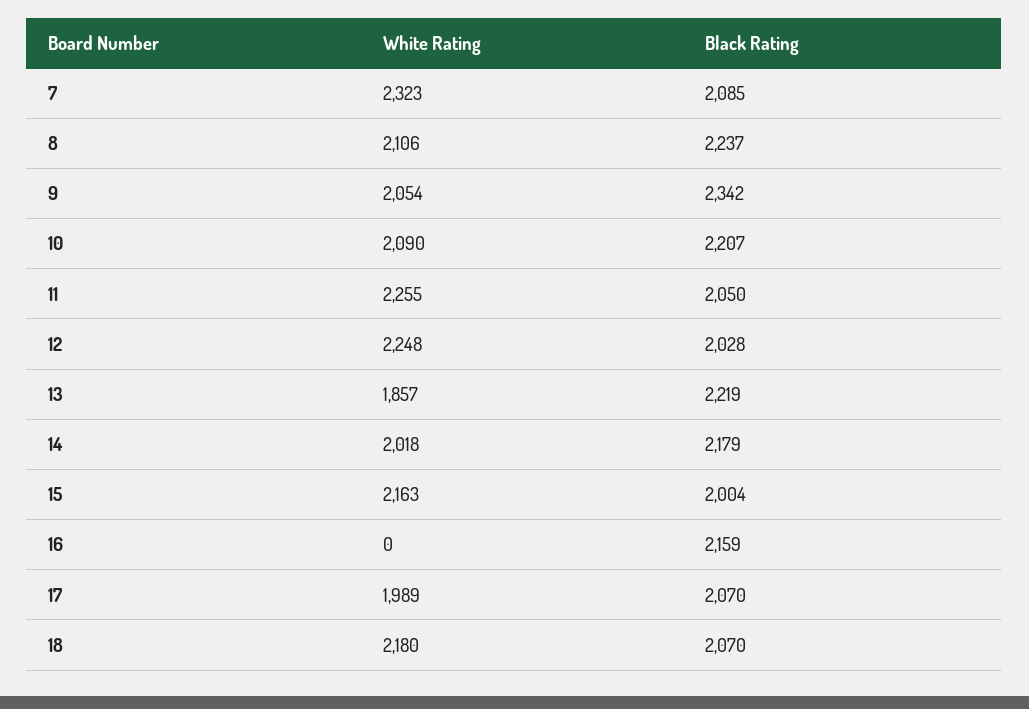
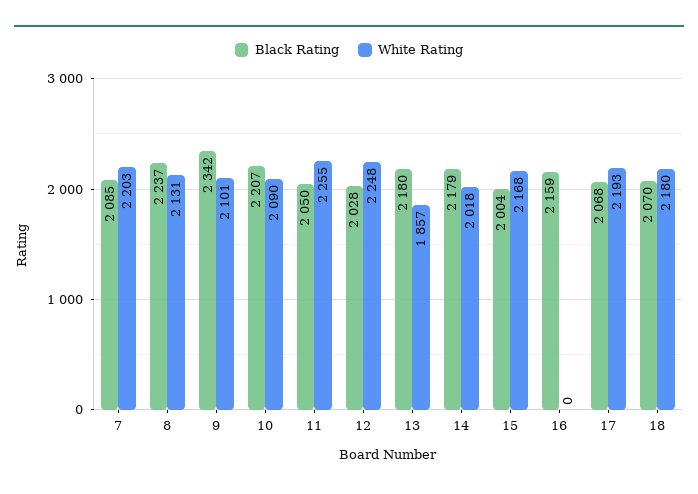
White Rating, 7: 2323 -> 2203
White Rating, 8: 2106 -> 2131
White Rating, 9: 2054 -> 2101
Black Rating, 13: 2219 -> 2180
White Rating, 15: 2163 -> 2168
White Rating, 17: 1989 -> 2193
Black Rating, 17: 2070 -> 2068

